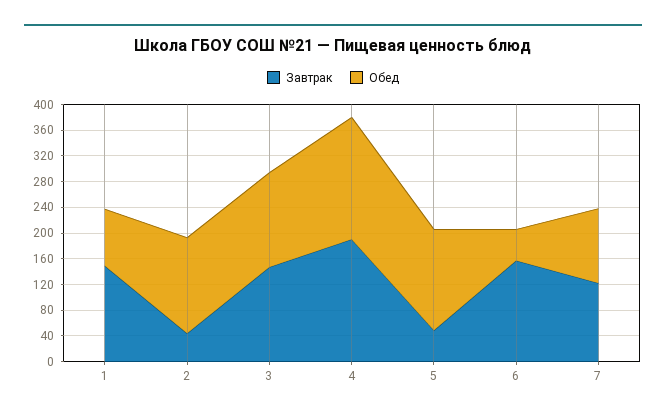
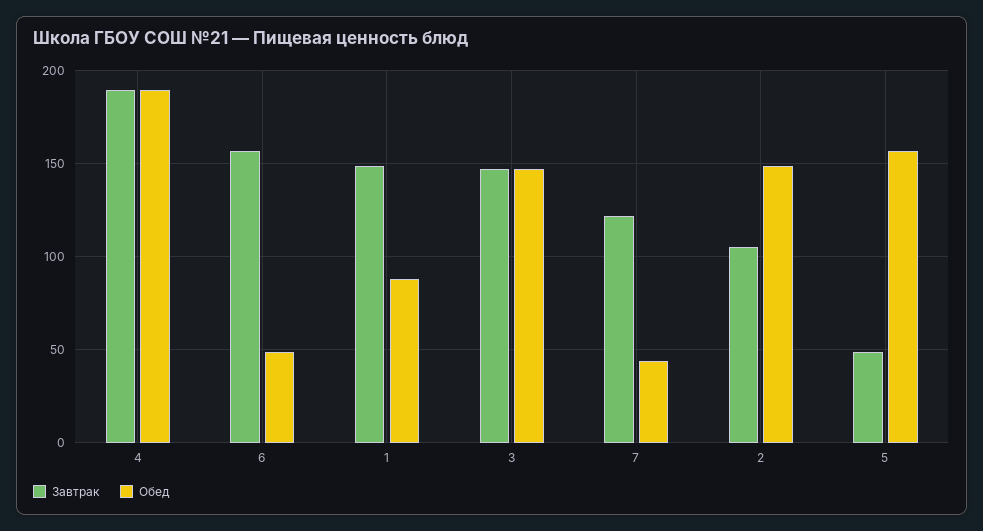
Завтрак, 2: 40 -> 105
Обед, 7: 120 -> 45

